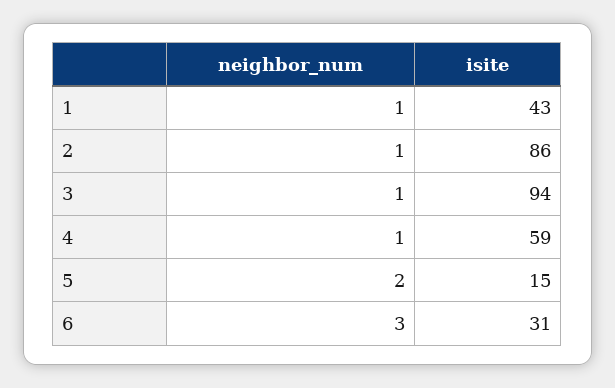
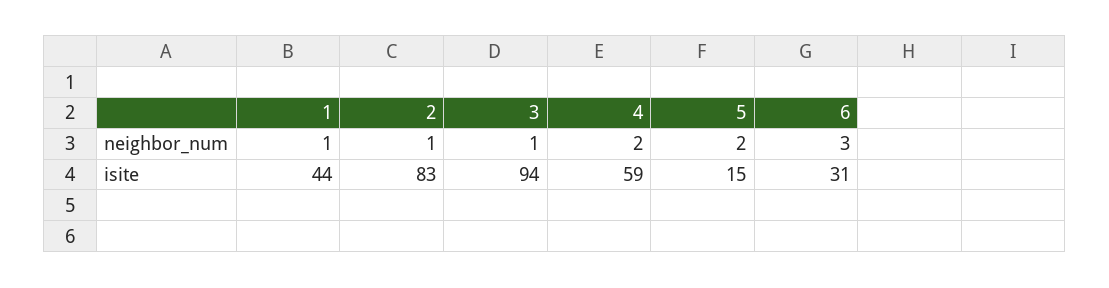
isite, 1: 43 -> 44
isite, 2: 86 -> 83
neighbor_num, 4: 1 -> 2

